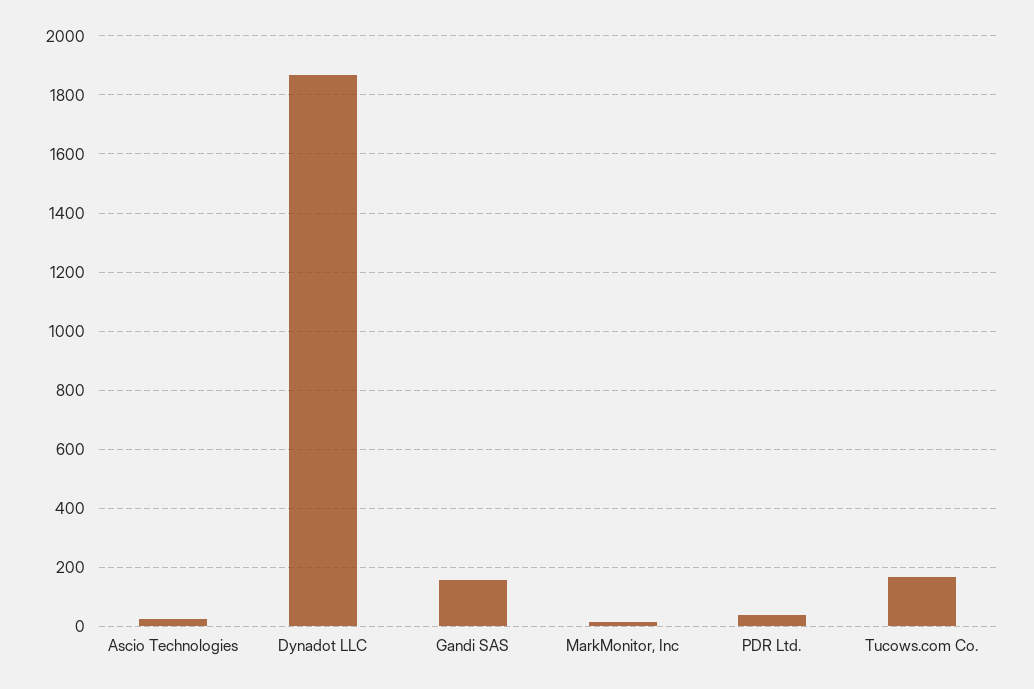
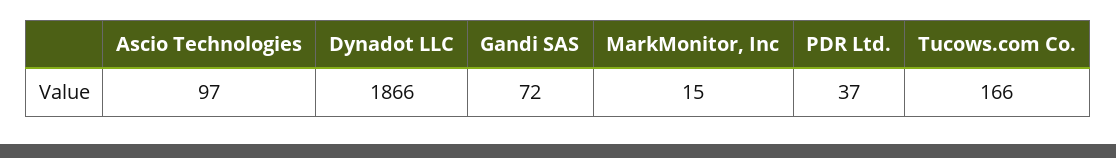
Ascio Technologies: 25 -> 97
Gandi SAS: 150 -> 72

